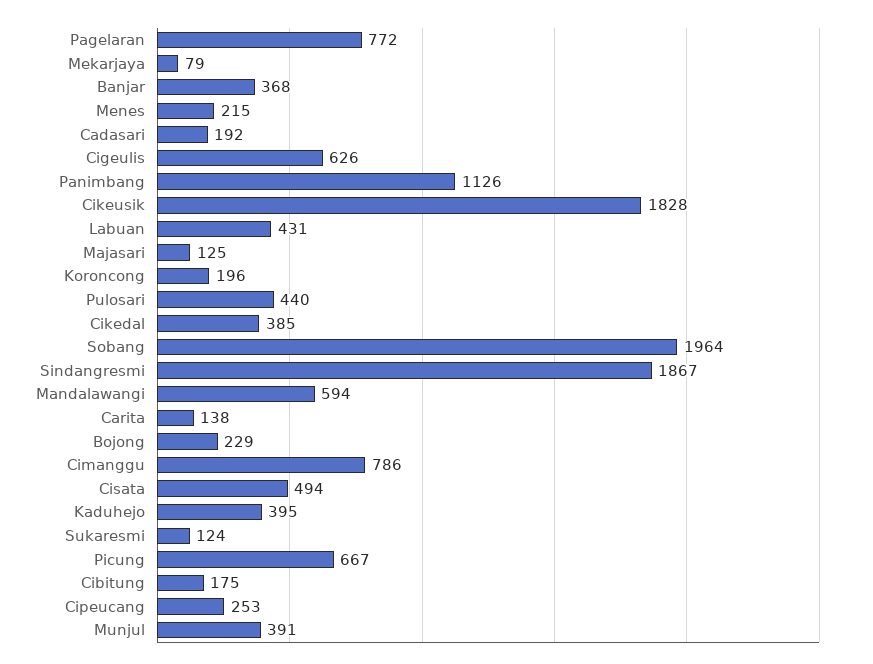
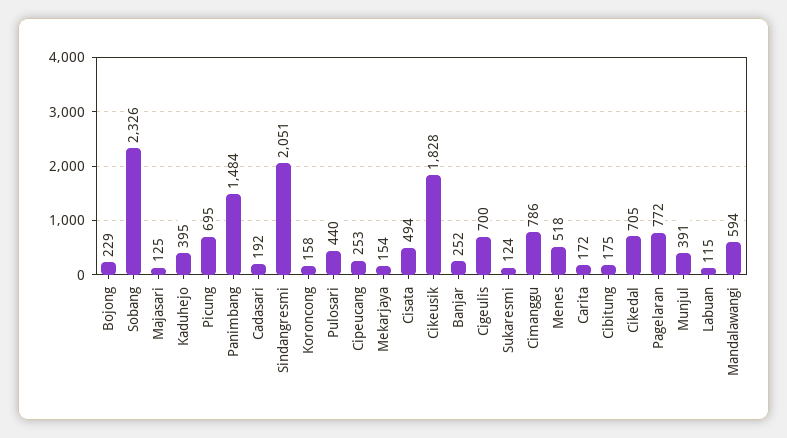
Mekarjaya: 79 -> 154
Banjar: 368 -> 252
Menes: 215 -> 518
Cigeulis: 626 -> 700
Panimbang: 1126 -> 1484
Labuan: 431 -> 115
Koroncong: 196 -> 158
Cikedal: 385 -> 705
Sobang: 1964 -> 2326
Sindangresmi: 1867 -> 2051
Carita: 138 -> 172
Picung: 667 -> 695

